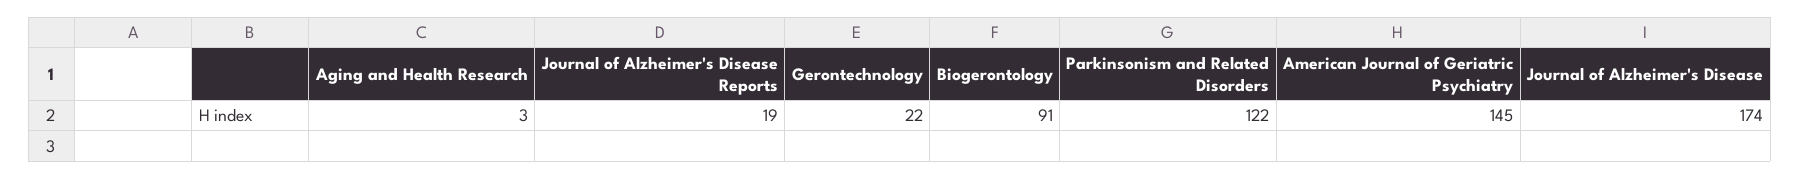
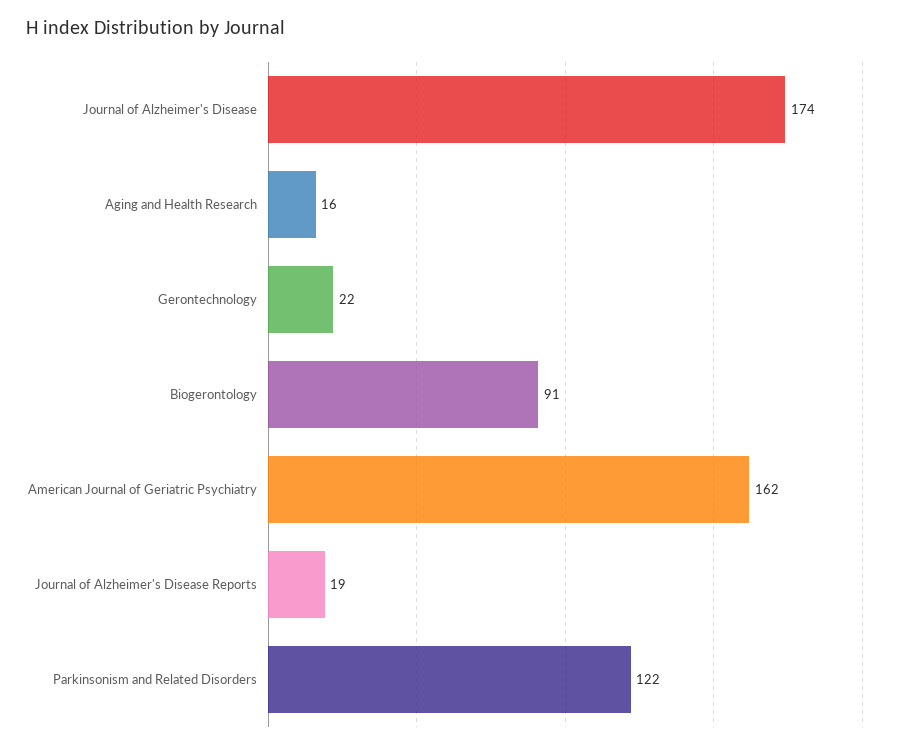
Aging and Health Research: 3 -> 16
American Journal of Geriatric Psychiatry: 145 -> 162

